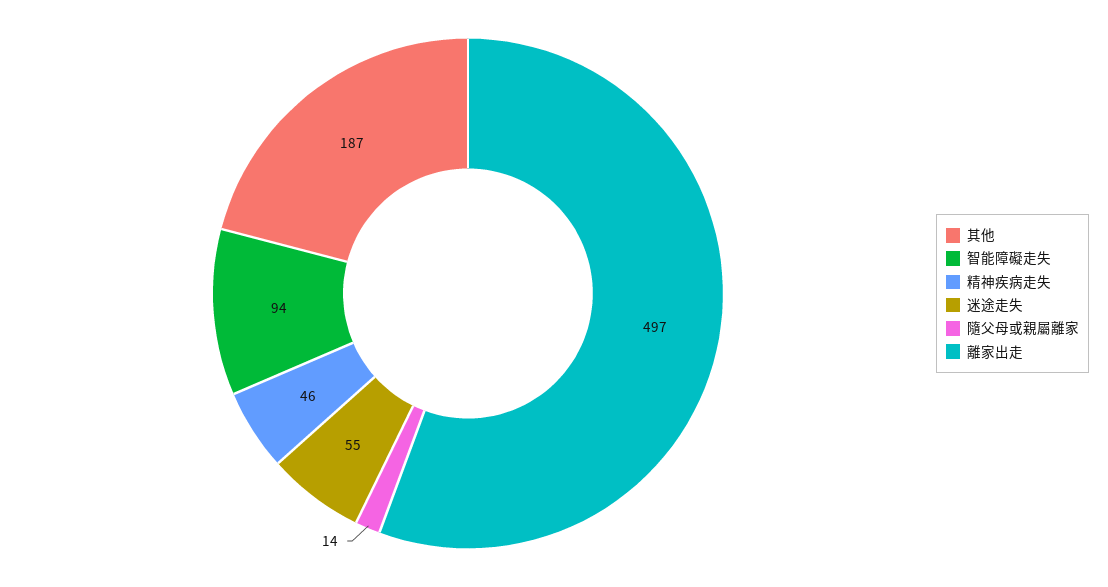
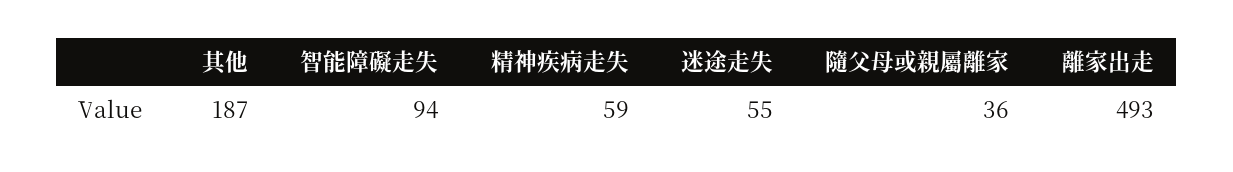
精神疾病走失: 46 -> 59
隨父母或親屬離家: 14 -> 36
離家出走: 497 -> 493

